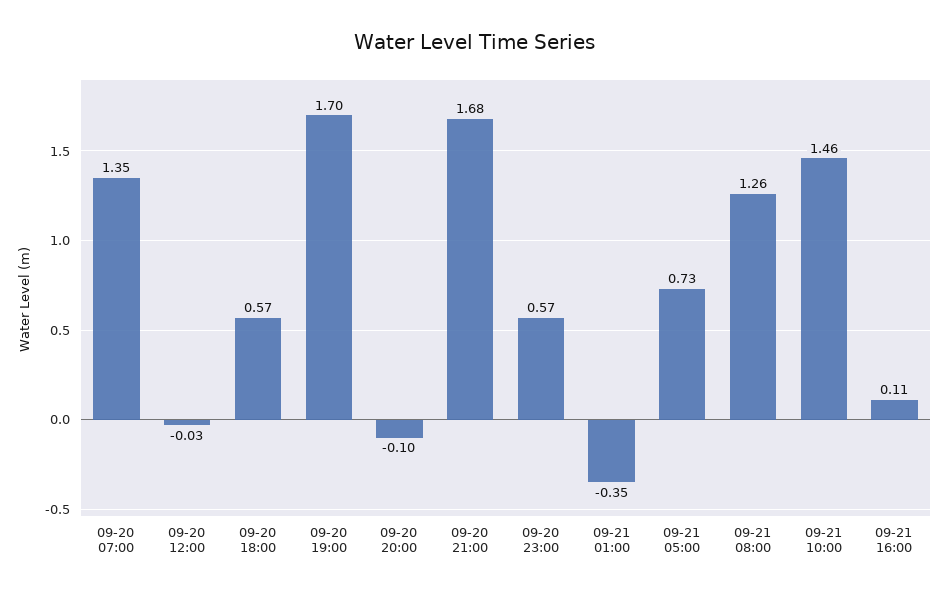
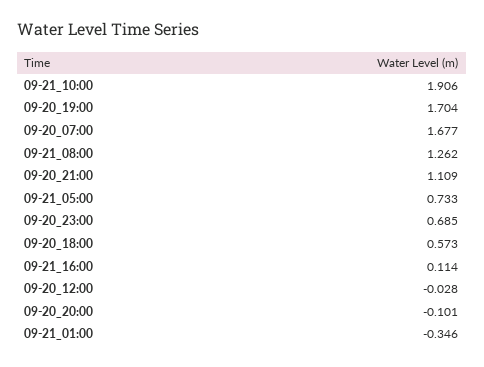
09-20 07:00: 1.35 -> 1.677
09-20 21:00: 1.68 -> 1.109
09-20 23:00: 0.57 -> 0.685
09-21 10:00: 1.46 -> 1.906

